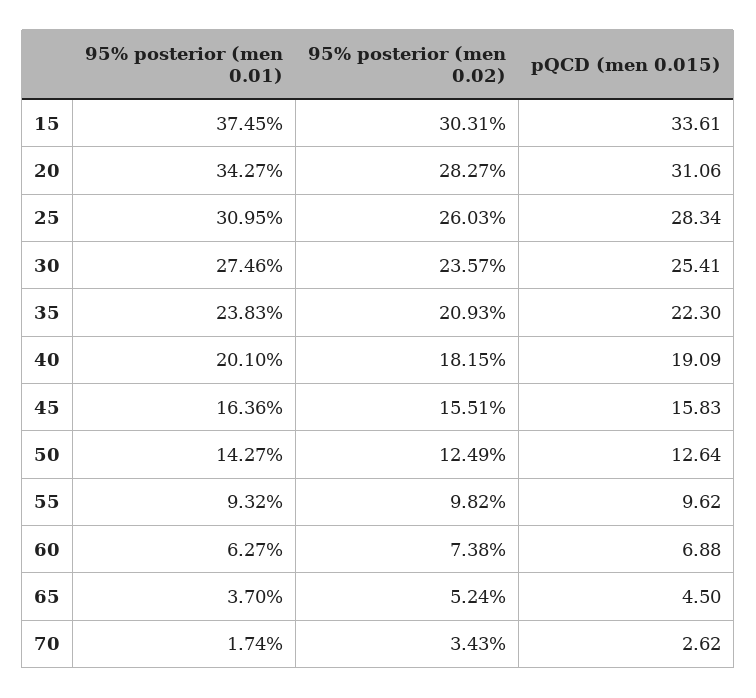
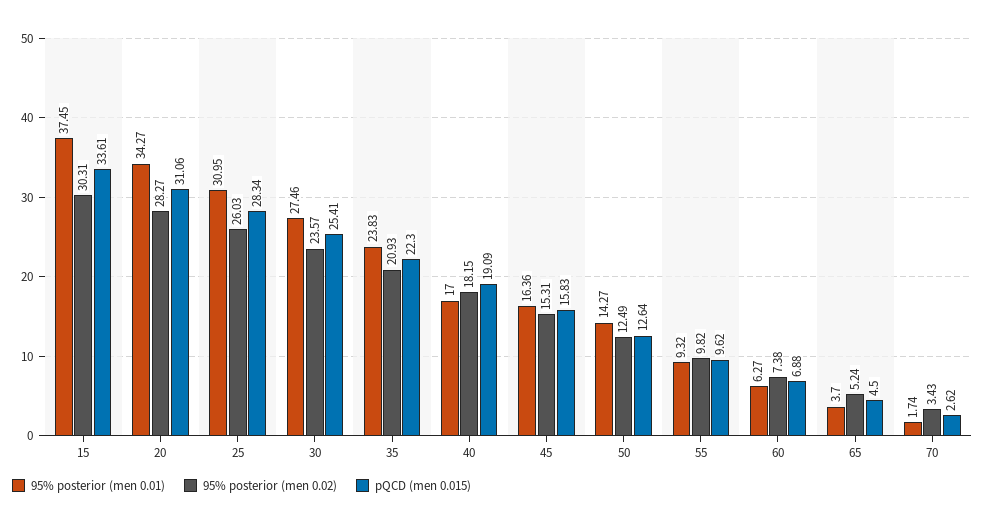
95% posterior (men 0.01), 40: 20.1 -> 17
95% posterior (men 0.02), 45: 15.51 -> 15.31

